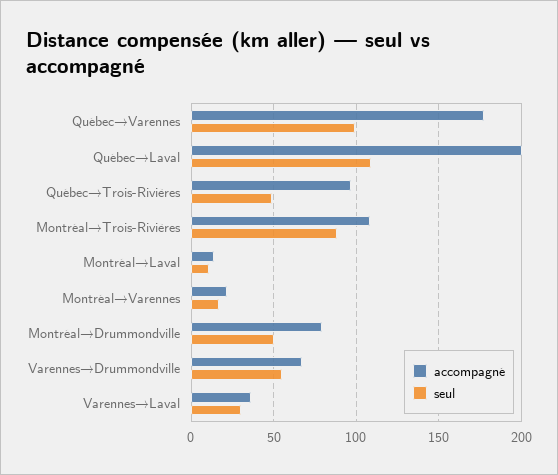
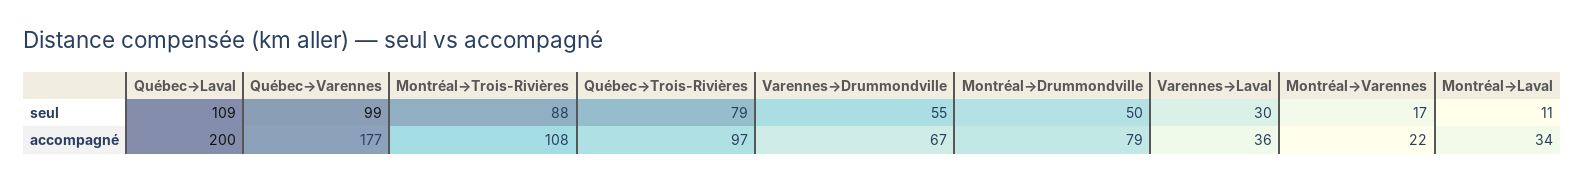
seul, Québec→Trois-Rivières: 50 -> 79
accompagné, Montréal→Laval: 15 -> 34

